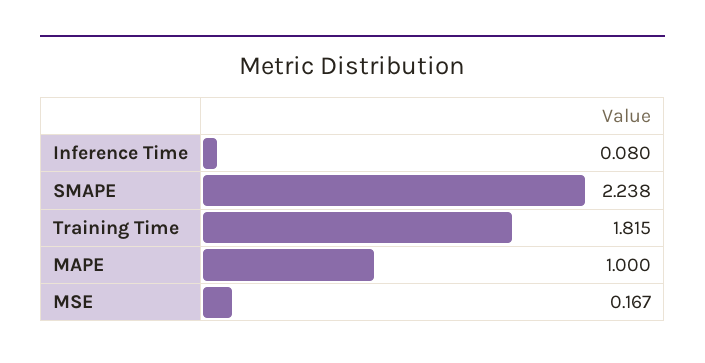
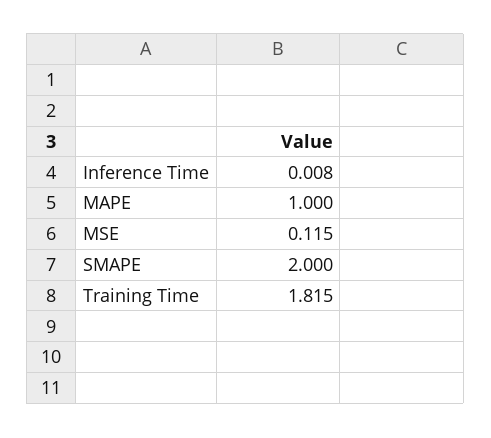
Inference Time: 0.08 -> 0.008
SMAPE: 2.238 -> 2
MSE: 0.167 -> 0.115

